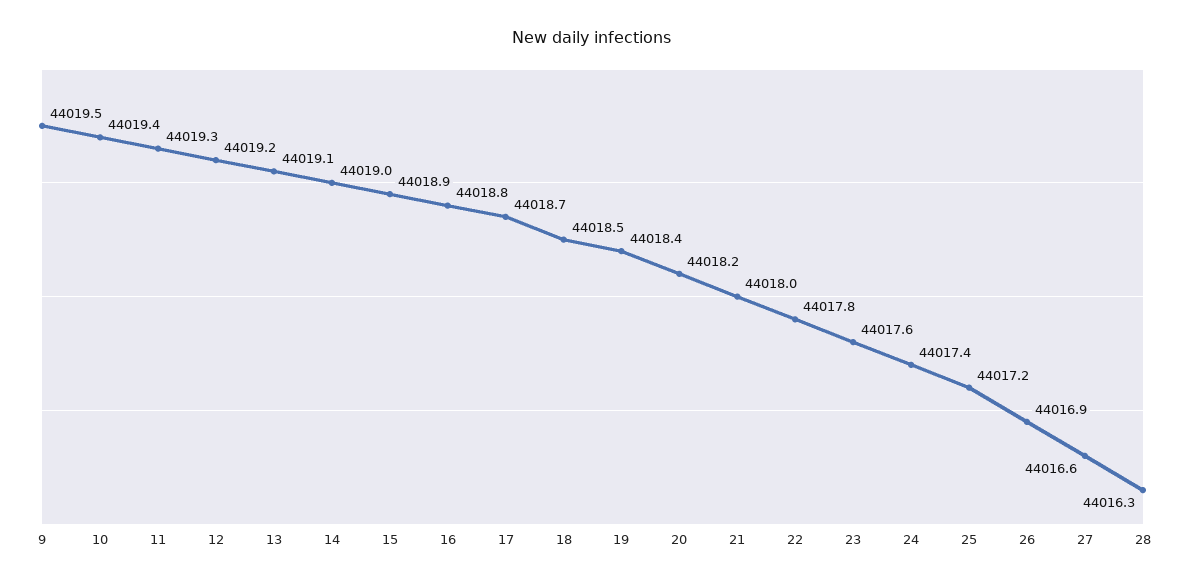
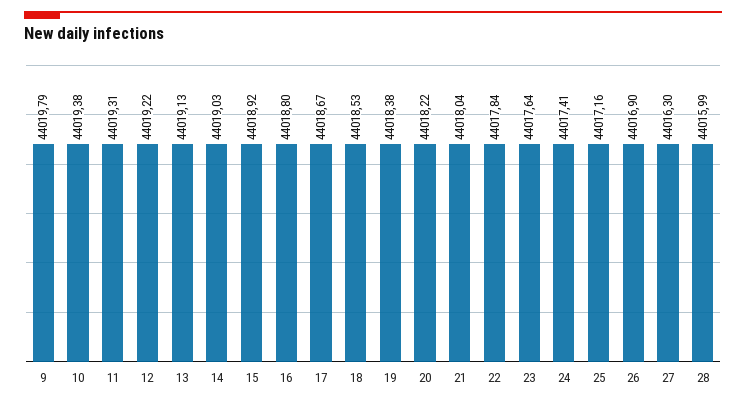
9: 44019.5 -> 44019.79
27: 44016.6 -> 44016.3
28: 44016.3 -> 44015.99

